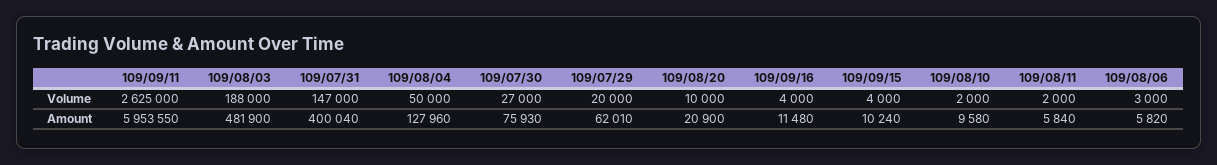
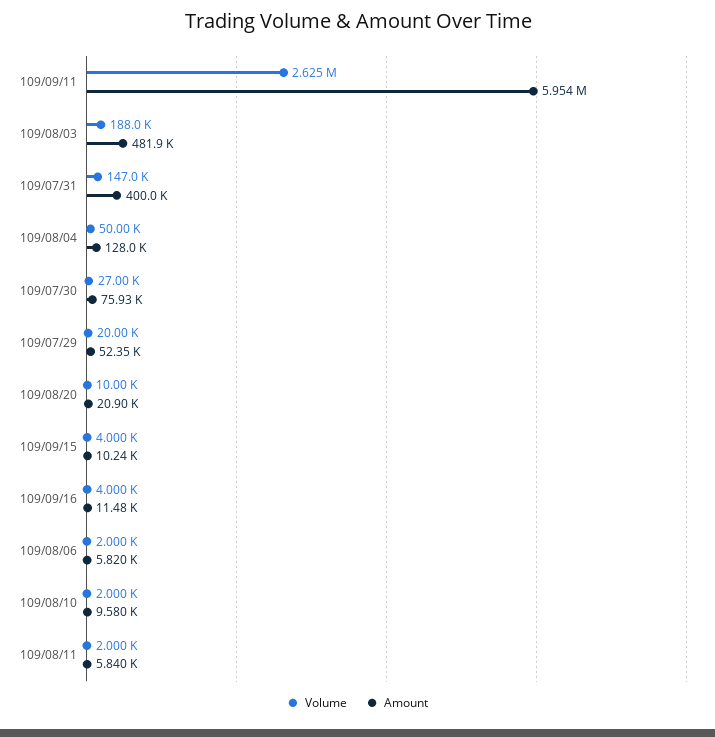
Volume, 109/08/06: 3000 -> 2000
Amount, 109/07/29: 62010 -> 52350

